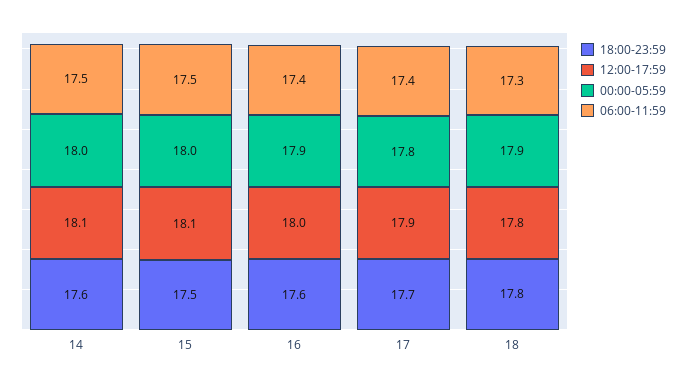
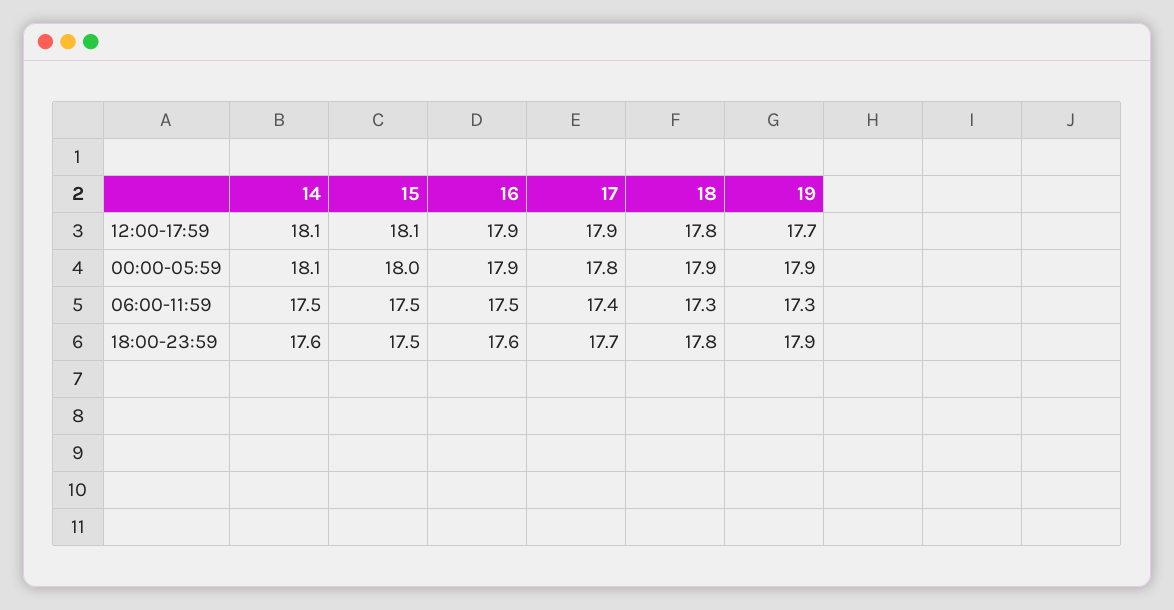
00:00-05:59, 14: 18 -> 18.1
12:00-17:59, 16: 18 -> 17.9
06:00-11:59, 16: 17.4 -> 17.5
12:00-17:59, 19: none -> 17.7
00:00-05:59, 19: none -> 17.9
06:00-11:59, 19: none -> 17.3
18:00-23:59, 19: none -> 17.9

